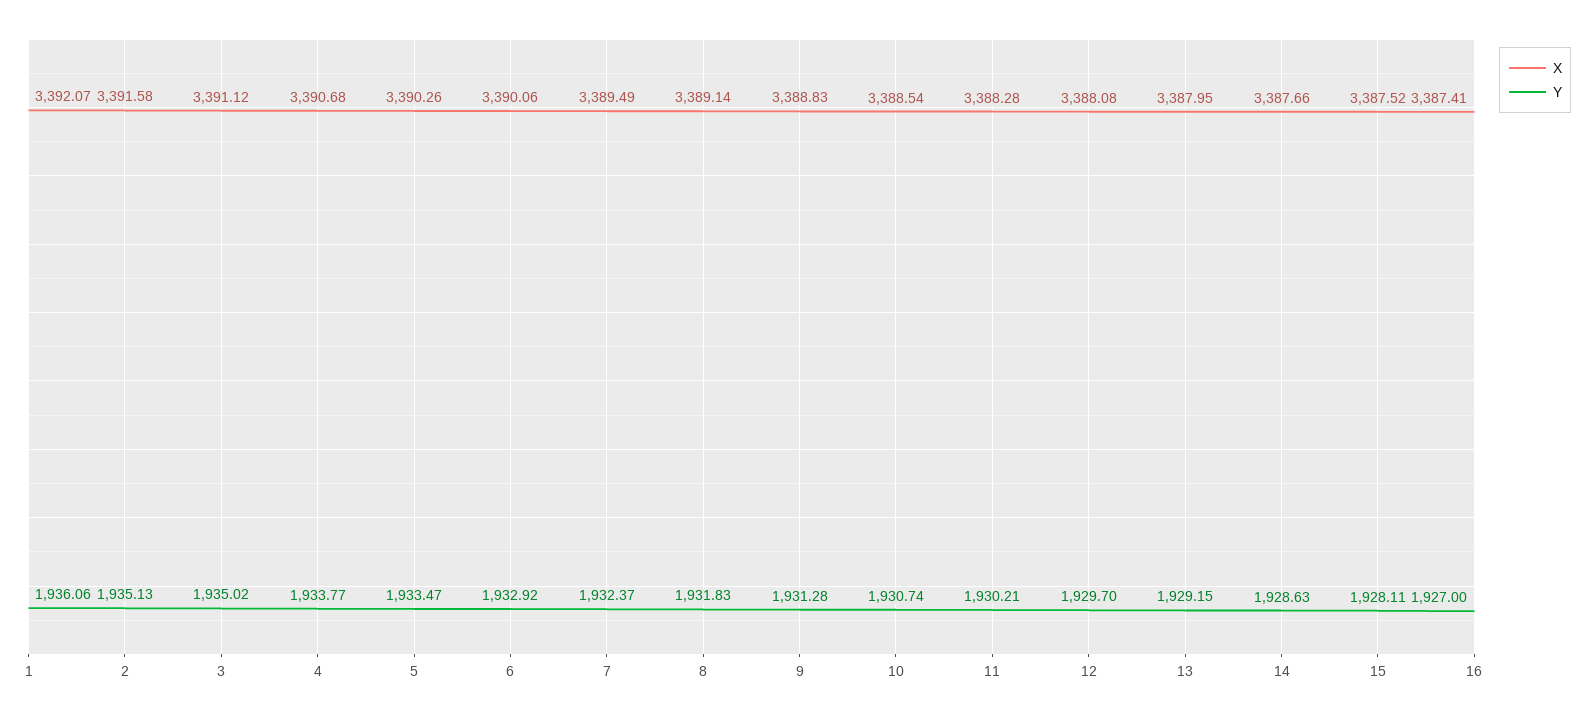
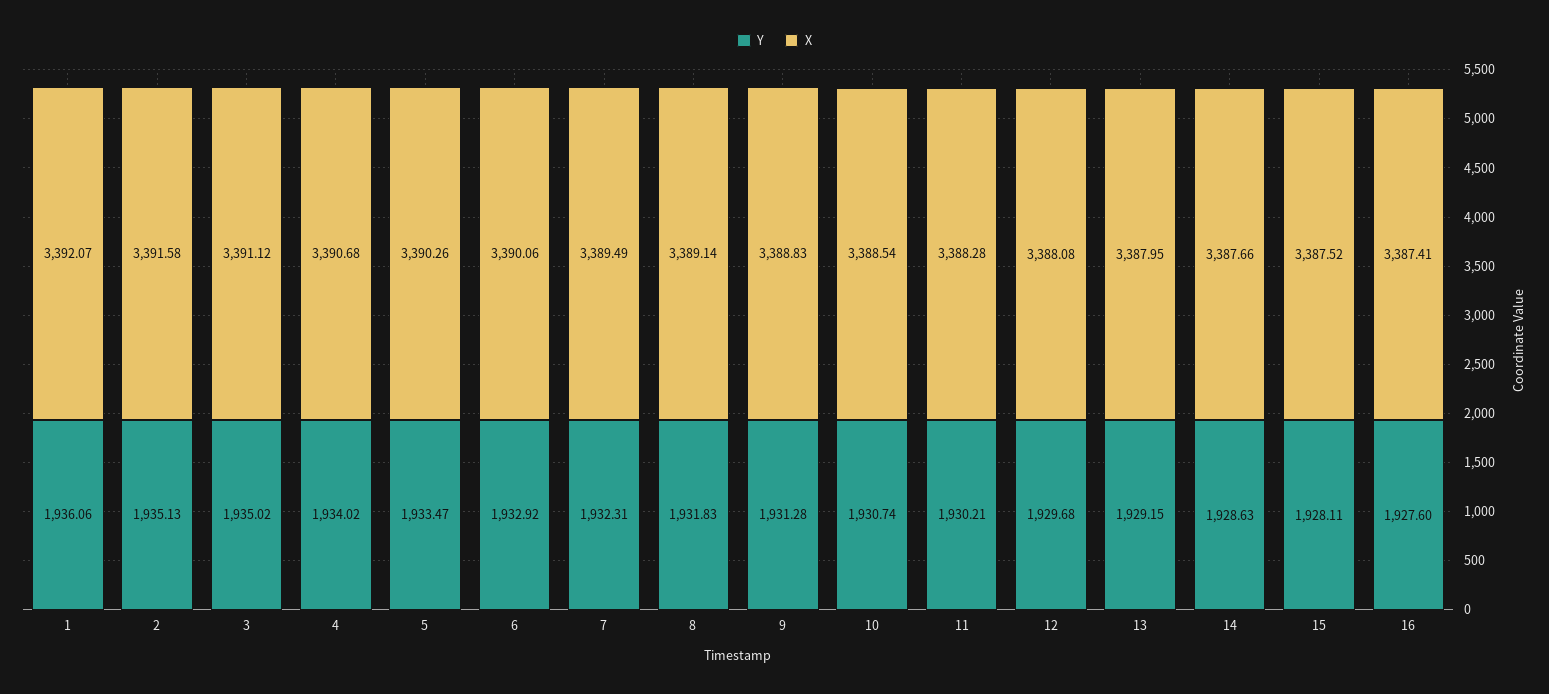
Y, 4: 1933.77 -> 1934.02
Y, 7: 1932.37 -> 1932.31
Y, 12: 1929.7 -> 1929.68
Y, 16: 1927 -> 1927.6

